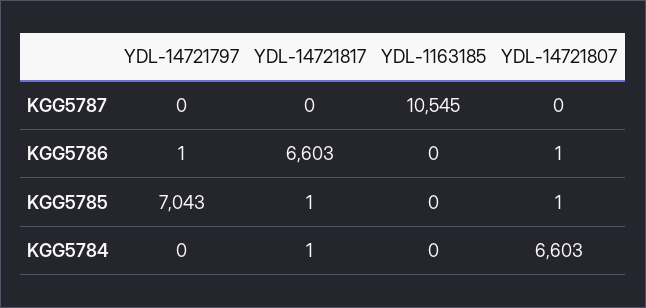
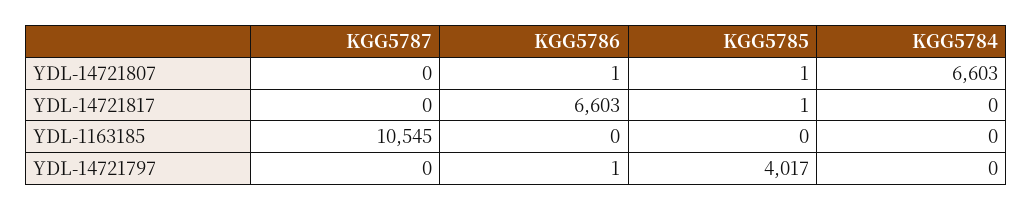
YDL-14721797, KGG5785: 7043 -> 4017
YDL-14721817, KGG5784: 1 -> 0

